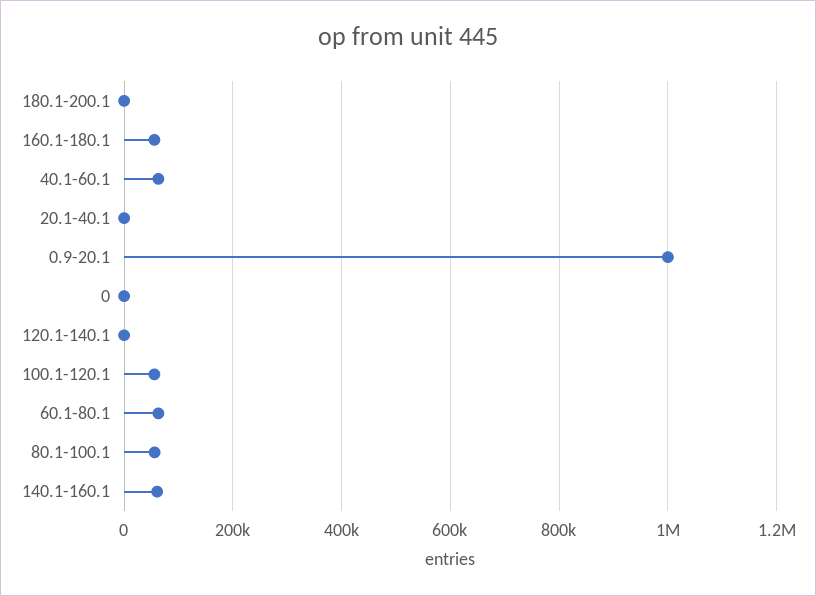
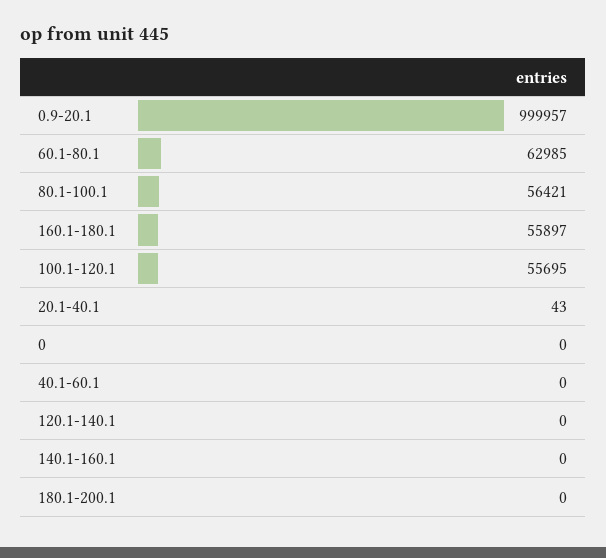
40.1-60.1: 60000 -> 0
140.1-160.1: 60000 -> 0

